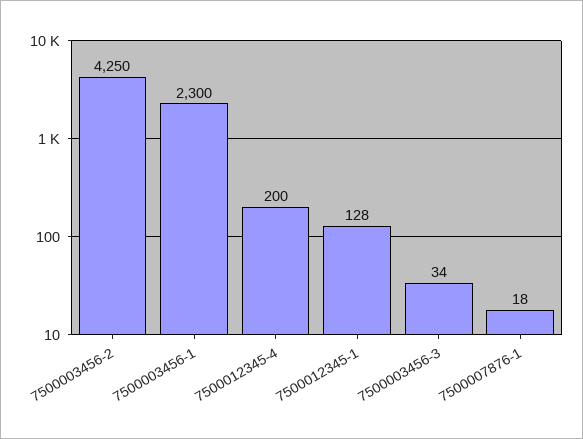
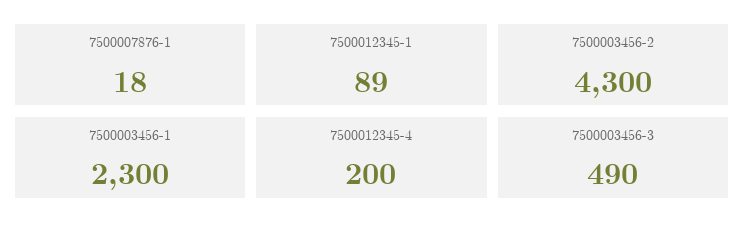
7500003456-2: 4250 -> 4300
7500012345-1: 128 -> 89
7500003456-3: 34 -> 490

